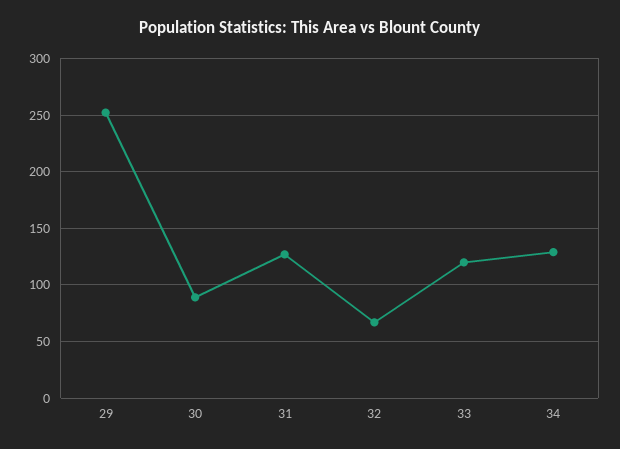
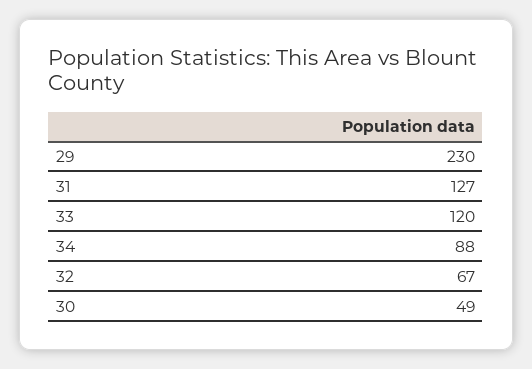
29: 250 -> 230
30: 90 -> 49
34: 130 -> 88

